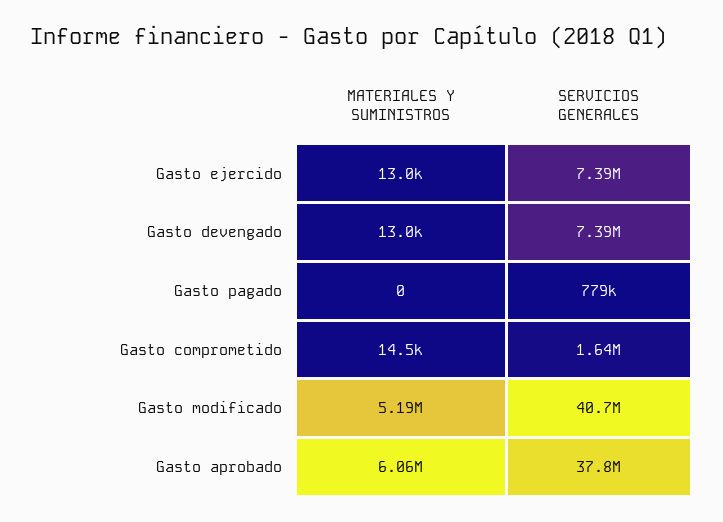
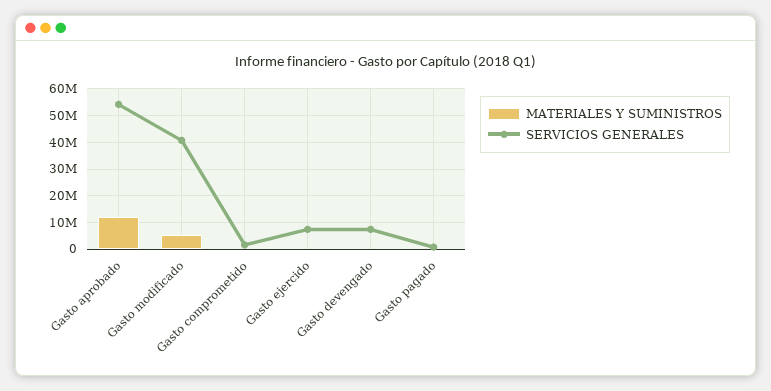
MATERIALES Y SUMINISTROS, Gasto aprobado: 6060000 -> 12500000
SERVICIOS GENERALES, Gasto aprobado: 37800000 -> 55000000

